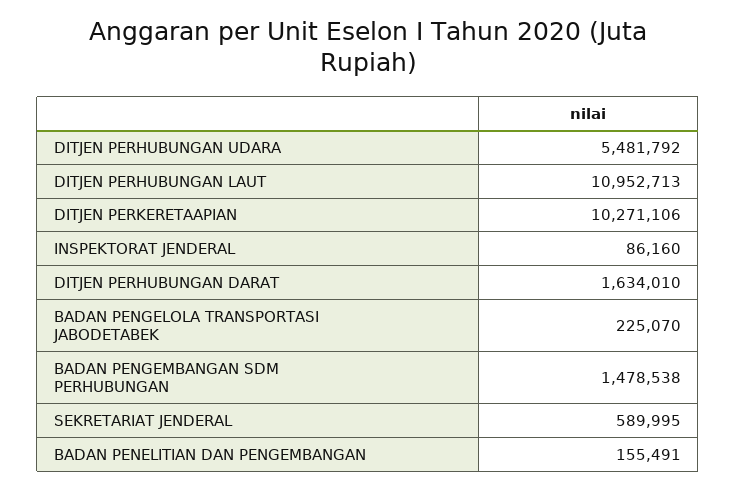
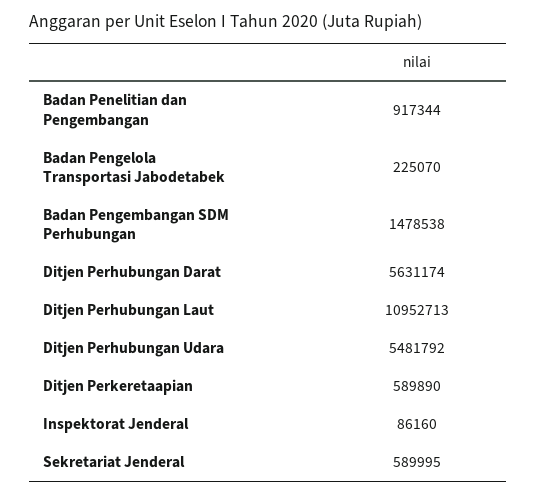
DITJEN PERKERETAAPIAN: 10271106 -> 589890
DITJEN PERHUBUNGAN DARAT: 1634010 -> 5631174
BADAN PENELITIAN DAN PENGEMBANGAN: 155491 -> 917344

